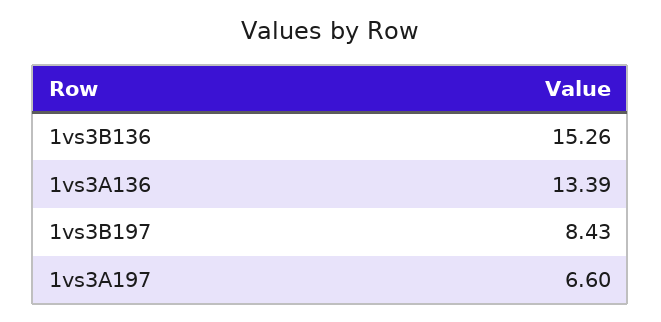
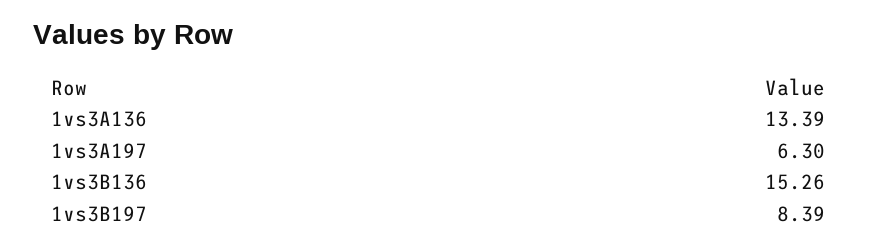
1vs3B197: 8.43 -> 8.39
1vs3A197: 6.6 -> 6.3

